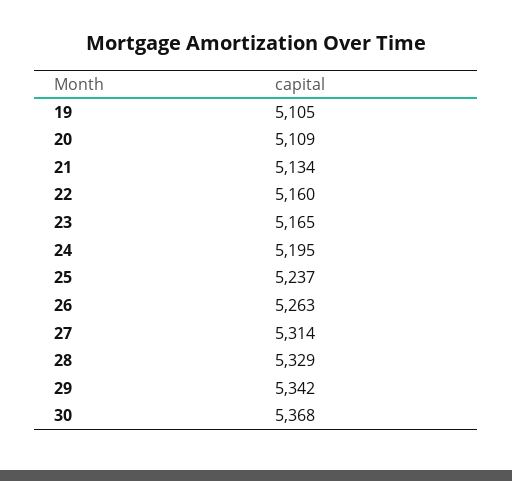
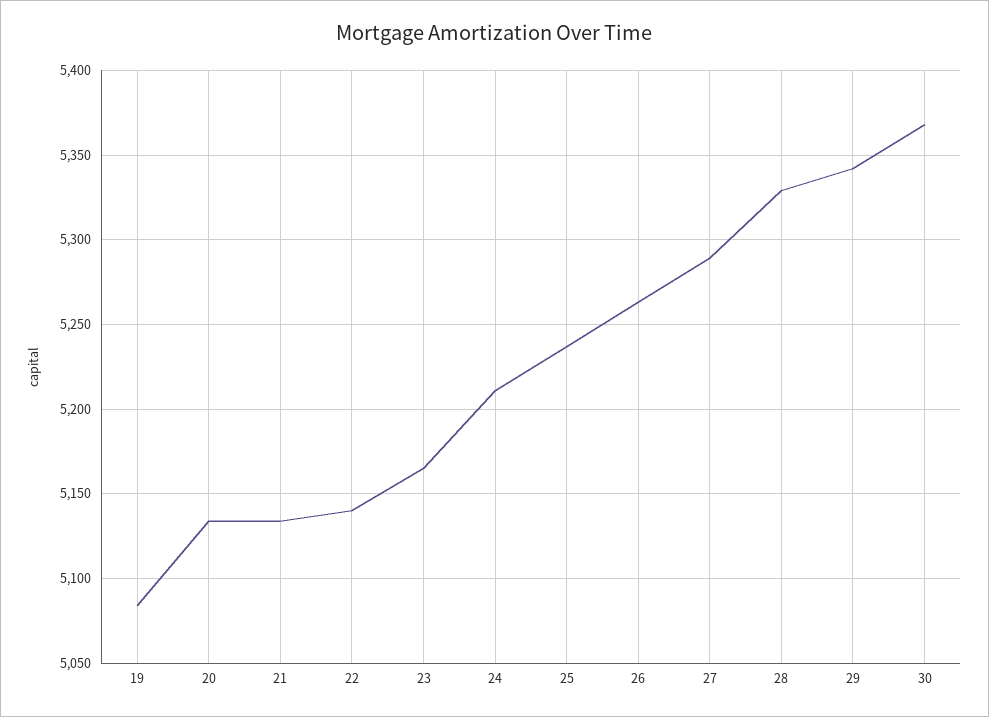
19: 5105 -> 5085
20: 5109 -> 5135
22: 5160 -> 5140
24: 5195 -> 5210
27: 5314 -> 5290

